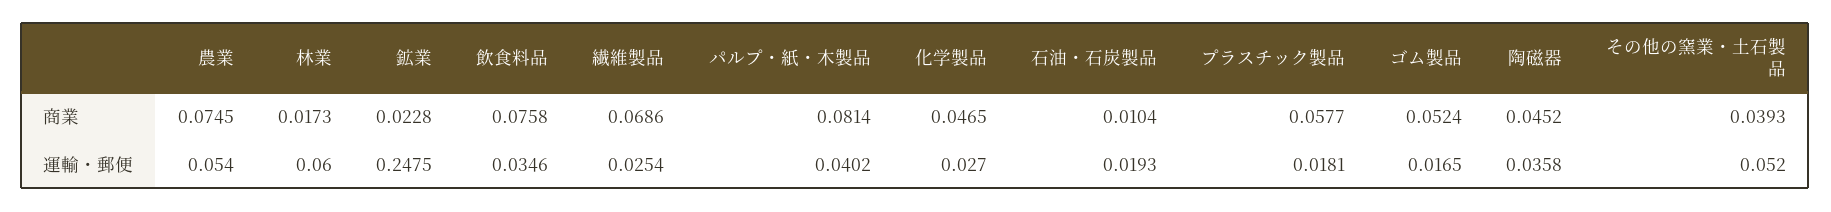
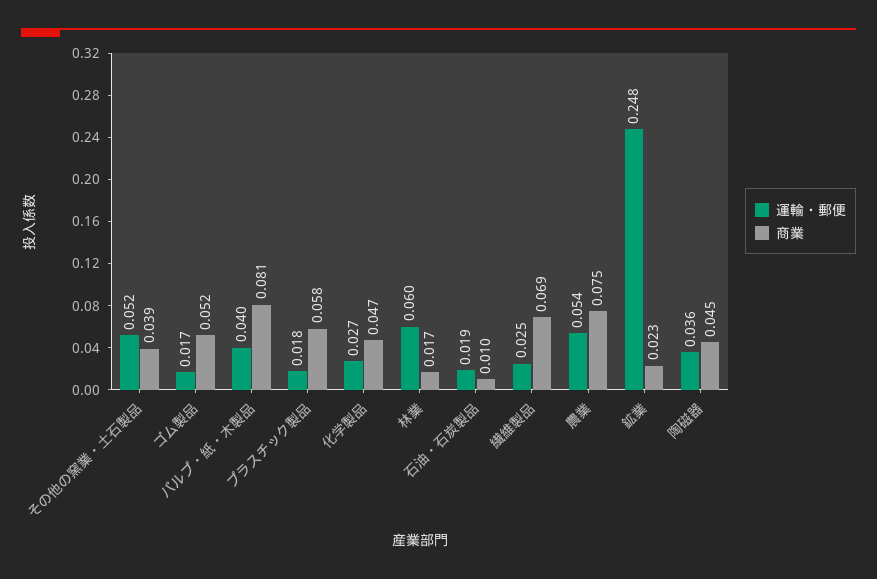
商業, 飲食料品: 0.0758 -> none
運輸・郵便, 飲食料品: 0.0346 -> none

